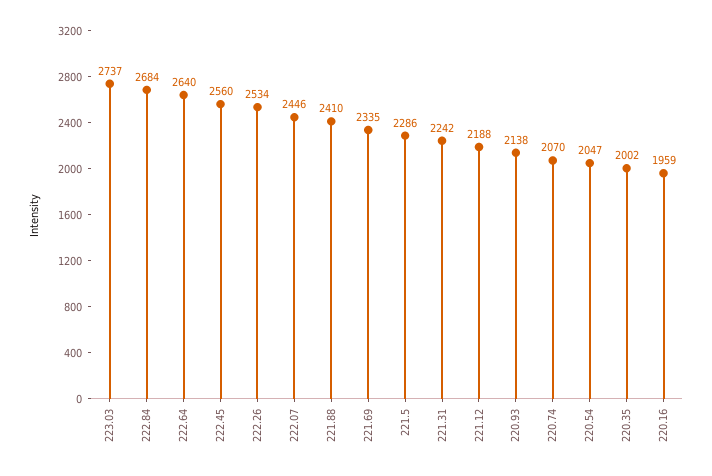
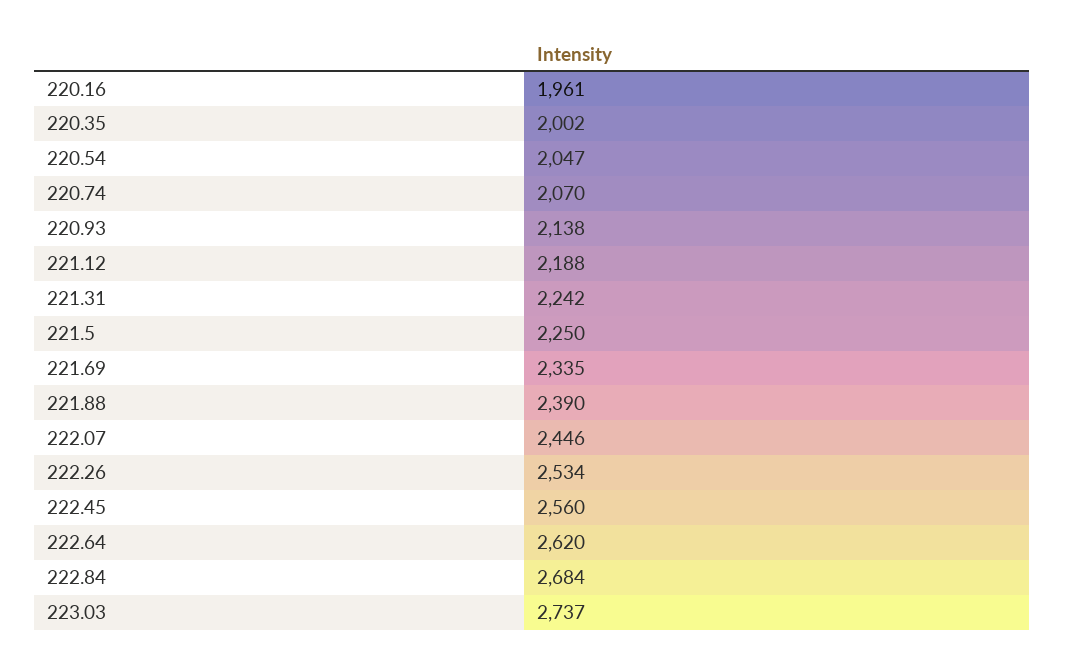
222.64: 2640 -> 2620
221.88: 2410 -> 2390
221.5: 2286 -> 2250
220.16: 1959 -> 1961

